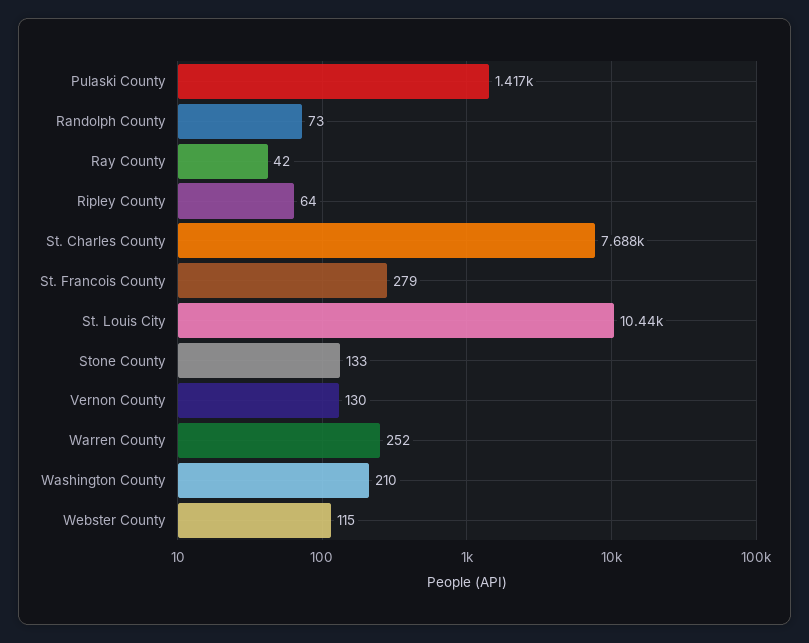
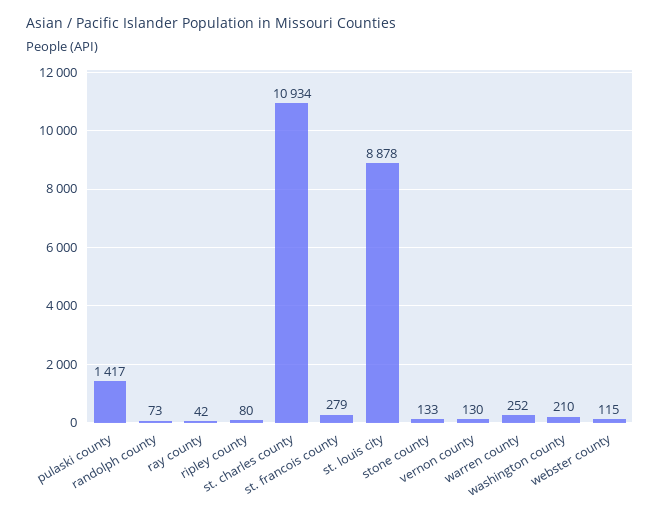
Ripley County: 64 -> 80
St. Charles County: 7688 -> 10934
St. Louis City: 10440 -> 8878

